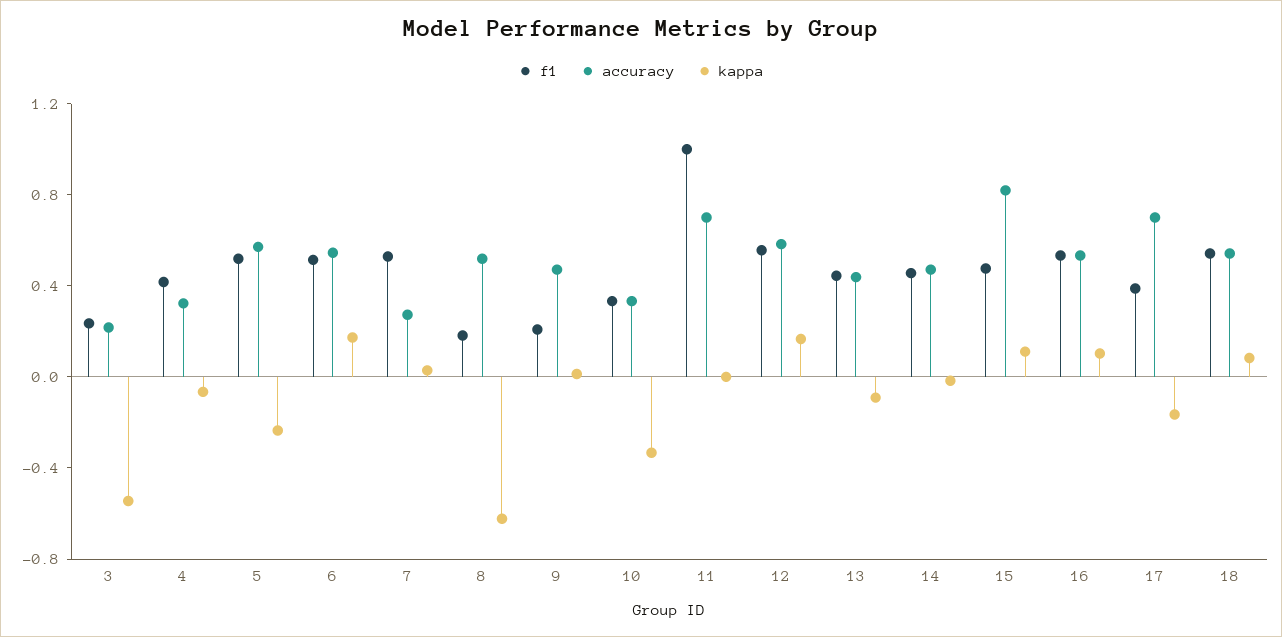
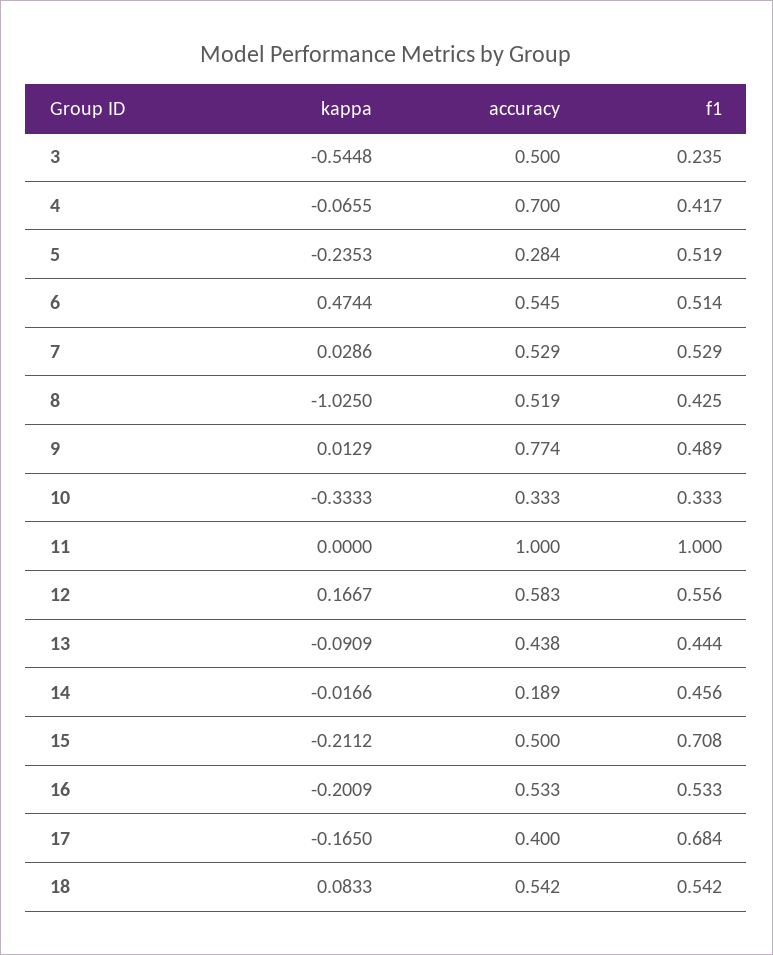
accuracy, 3: 0.2 -> 0.5
accuracy, 4: 0.3 -> 0.7
accuracy, 5: 0.6 -> 0.284
kappa, 6: 0.2 -> 0.4744
accuracy, 7: 0.3 -> 0.529
f1, 8: 0.2 -> 0.425
kappa, 8: -0.6 -> -1.025
f1, 9: 0.2 -> 0.489
accuracy, 9: 0.5 -> 0.774
accuracy, 11: 0.7 -> 1
accuracy, 14: 0.5 -> 0.189
f1, 15: 0.5 -> 0.708
accuracy, 15: 0.8 -> 0.5
kappa, 15: 0.1 -> -0.2112
kappa, 16: 0.1 -> -0.2009
f1, 17: 0.4 -> 0.684
accuracy, 17: 0.7 -> 0.4

